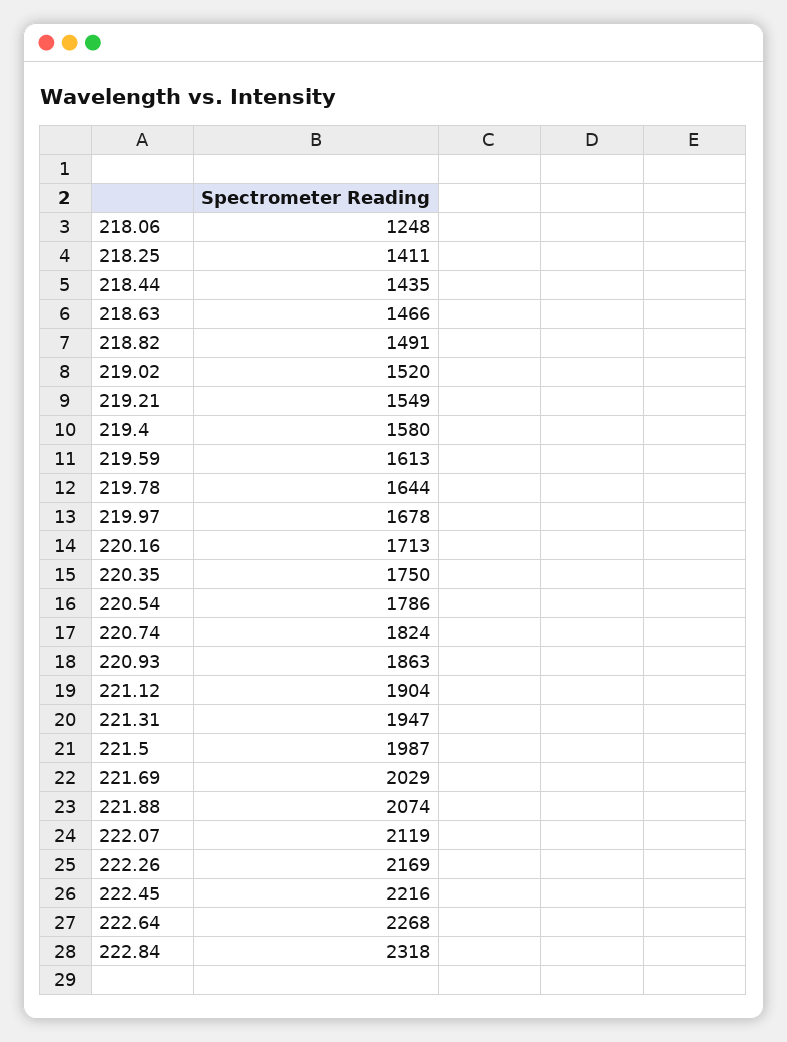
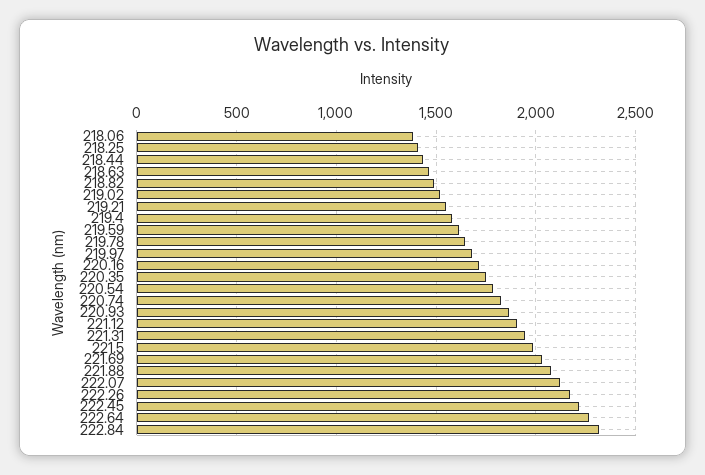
218.06: 1248 -> 1400

